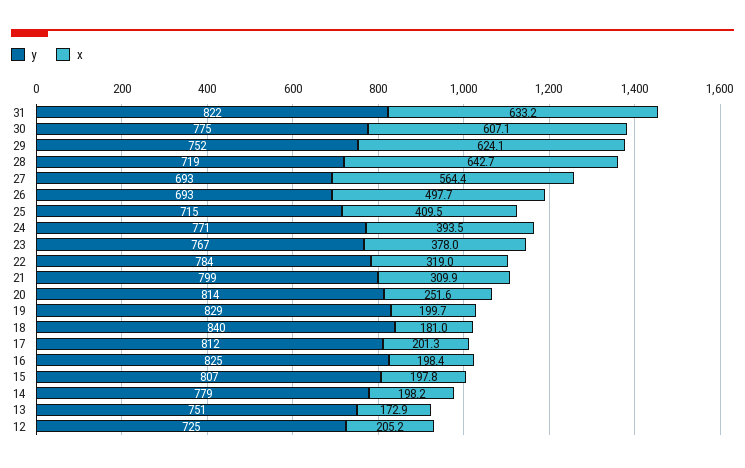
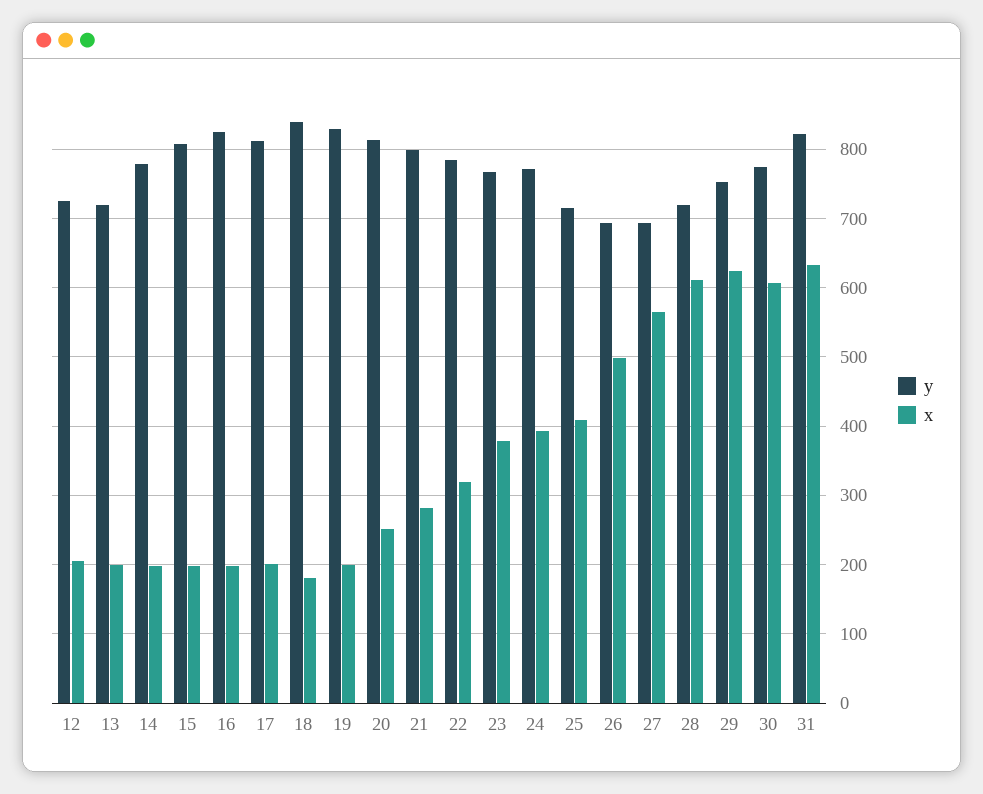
x, 28: 642.7 -> 610
x, 21: 309.9 -> 280
y, 13: 751 -> 720
x, 13: 172.9 -> 200

